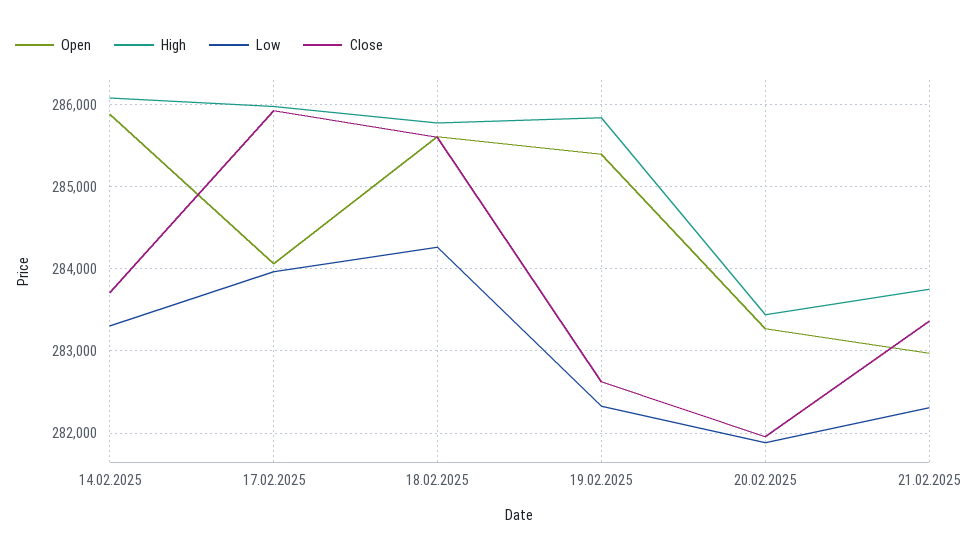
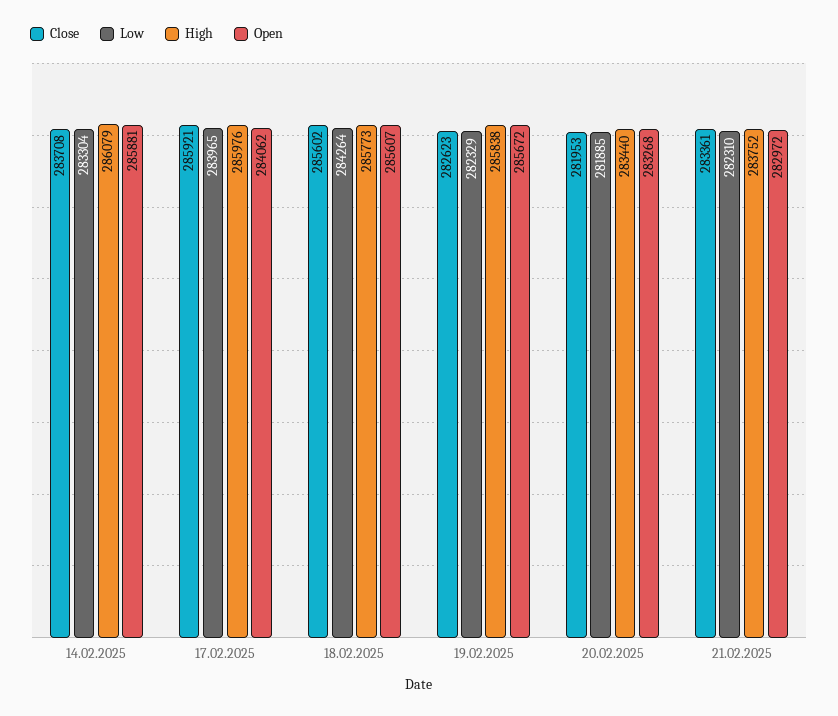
Open, 19.02.2025: 285400 -> 285672

